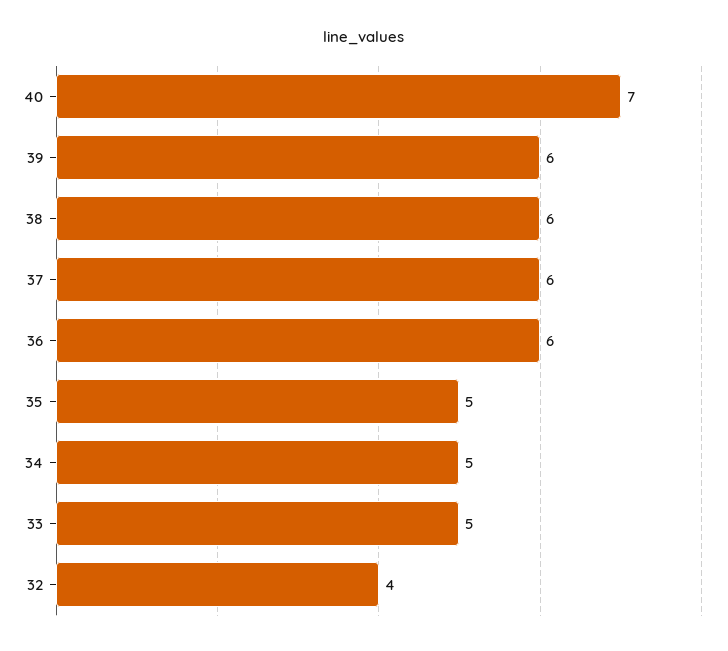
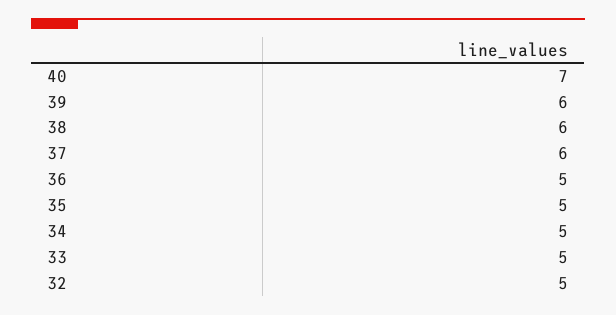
36: 6 -> 5
32: 4 -> 5

